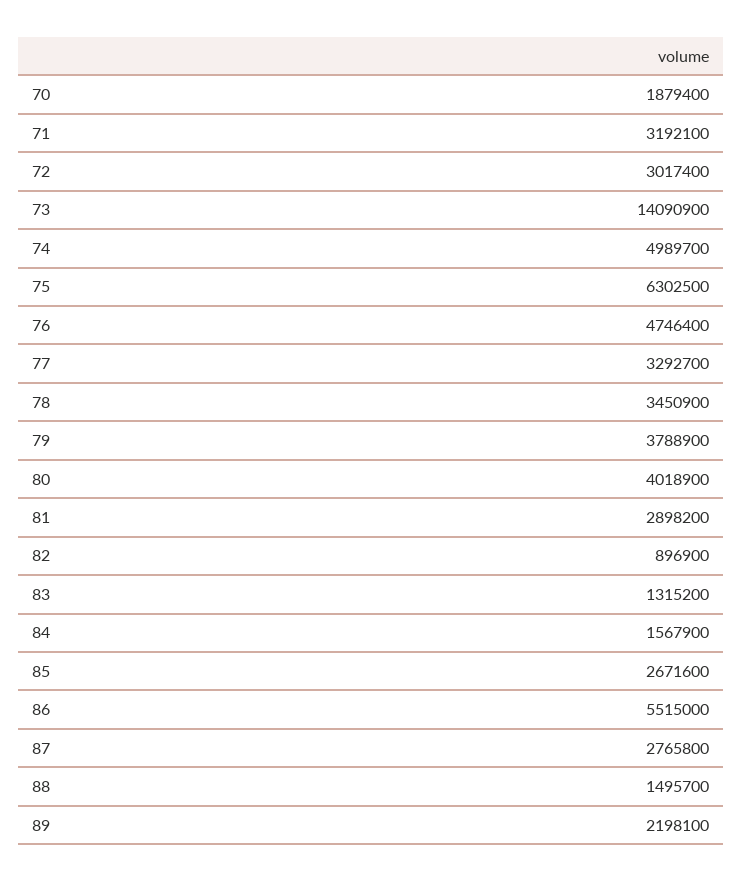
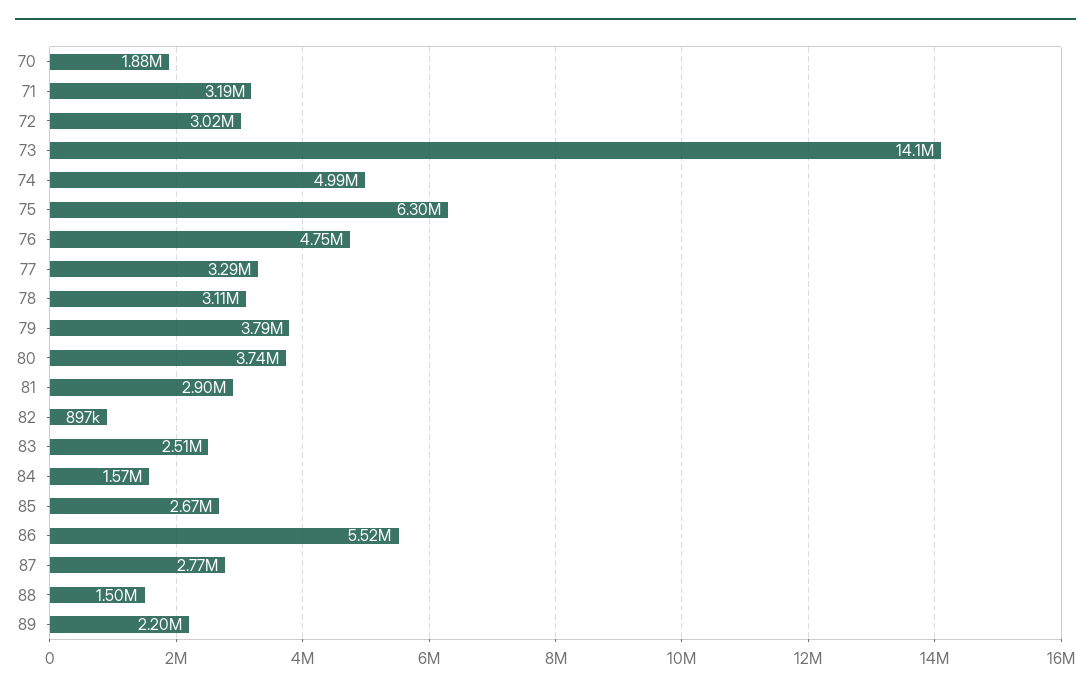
78: 3450900 -> 3110000
80: 4018900 -> 3740000
83: 1315200 -> 2510000

